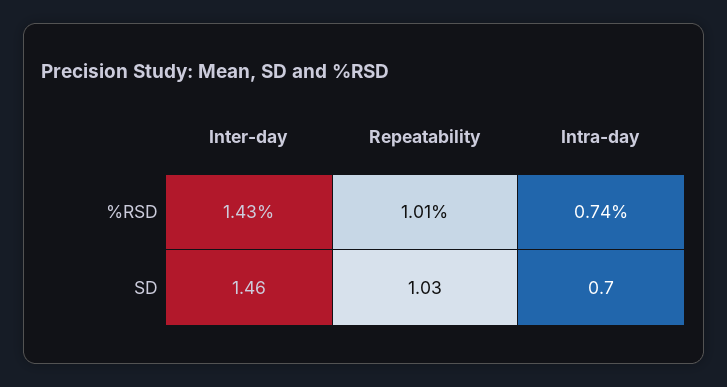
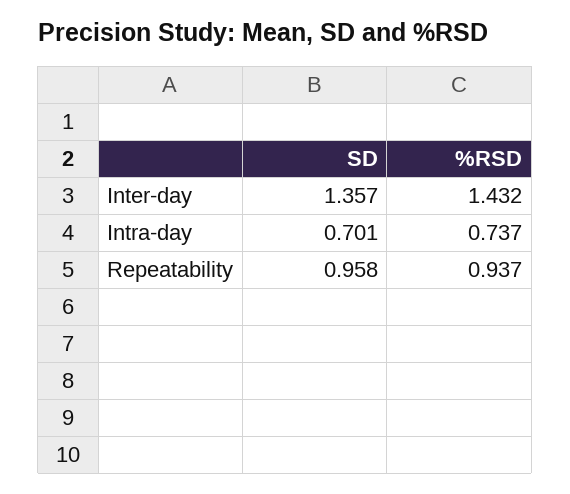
Repeatability, %RSD: 1.01 -> 0.937
Inter-day, SD: 1.46 -> 1.357
Repeatability, SD: 1.03 -> 0.958

